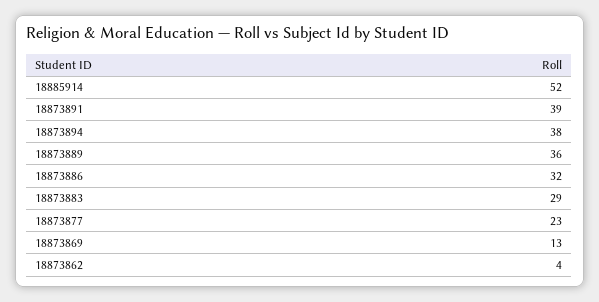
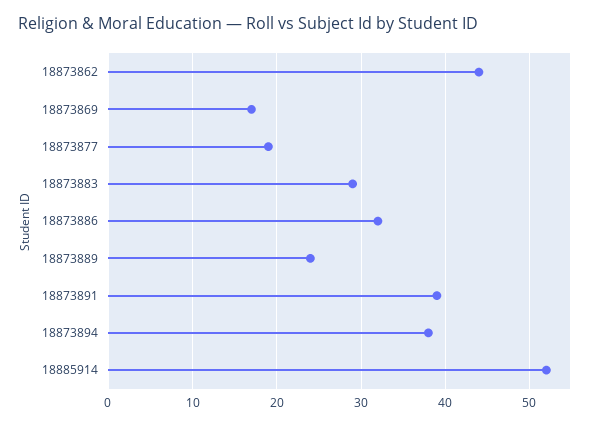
18873889: 36 -> 24
18873877: 23 -> 19
18873869: 13 -> 17
18873862: 4 -> 44

